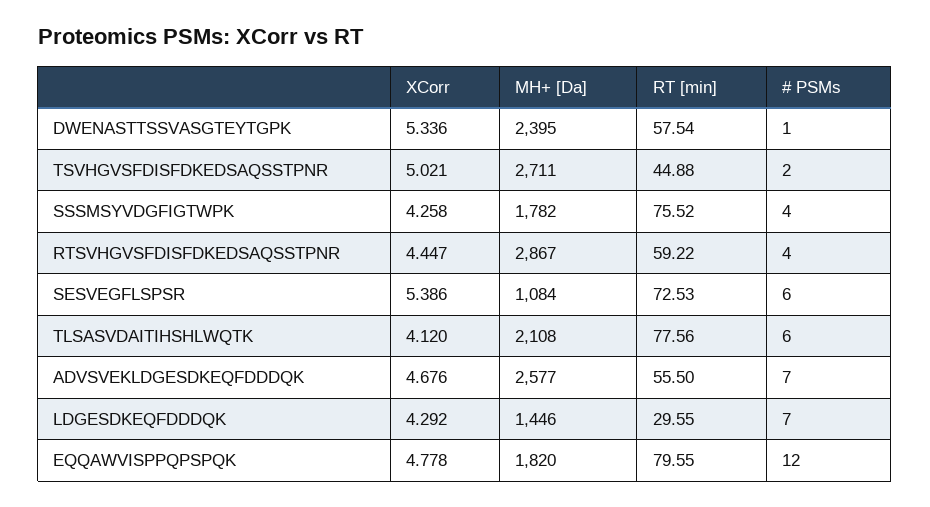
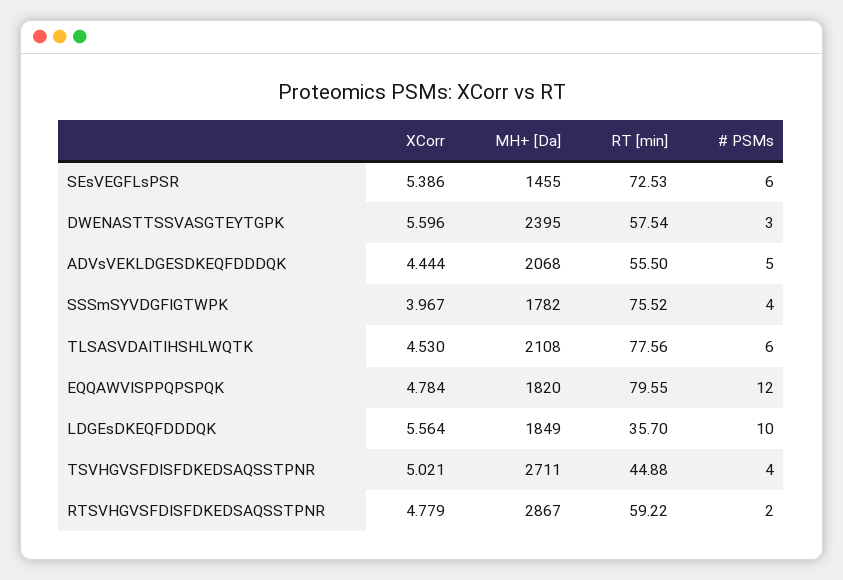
XCorr, DWENASTTSSVASGTEYTGPK: 5.336 -> 5.596
# PSMs, DWENASTTSSVASGTEYTGPK: 1 -> 3
# PSMs, TSVHGVSFDISFDKEDSAQSSTPNR: 2 -> 4
XCorr, SSSMSYVDGFIGTWPK: 4.258 -> 3.967
XCorr, RTSVHGVSFDISFDKEDSAQSSTPNR: 4.447 -> 4.779
# PSMs, RTSVHGVSFDISFDKEDSAQSSTPNR: 4 -> 2
MH+ [Da], SESVEGFLSPSR: 1084 -> 1455
XCorr, TLSASVDAITIHSHLWQTK: 4.12 -> 4.53
XCorr, ADVSVEKLDGESDKEQFDDDQK: 4.676 -> 4.444
MH+ [Da], ADVSVEKLDGESDKEQFDDDQK: 2577 -> 2068
# PSMs, ADVSVEKLDGESDKEQFDDDQK: 7 -> 5
XCorr, LDGESDKEQFDDDQK: 4.292 -> 5.564
MH+ [Da], LDGESDKEQFDDDQK: 1446 -> 1849
RT [min], LDGESDKEQFDDDQK: 29.55 -> 35.7
# PSMs, LDGESDKEQFDDDQK: 7 -> 10
XCorr, EQQAWVISPPQPSPQK: 4.778 -> 4.784

